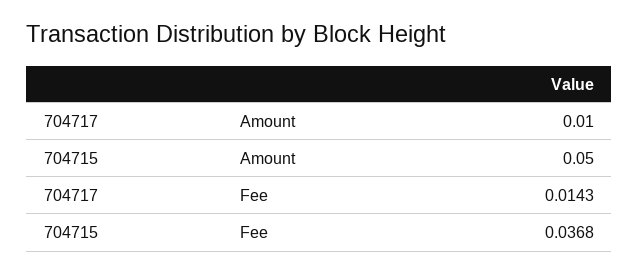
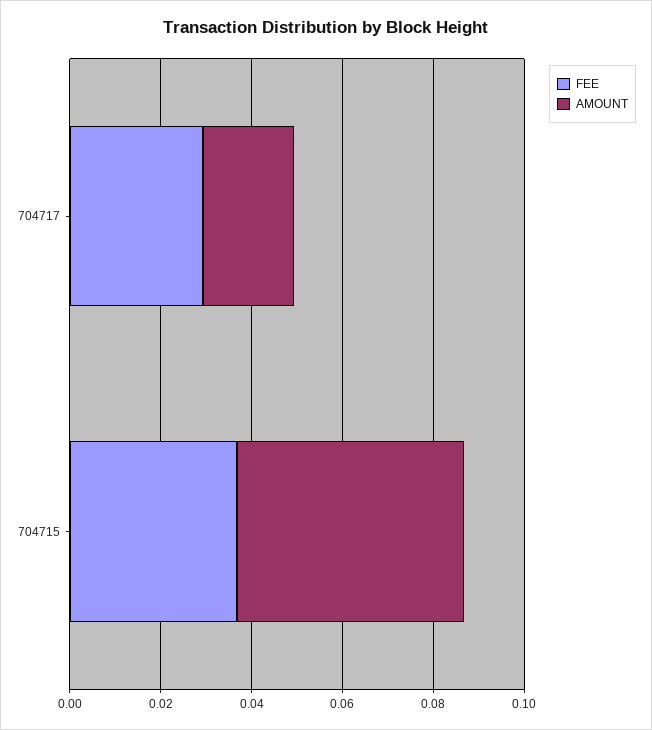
Amount, 704717: 0.01 -> 0.02
Fee, 704717: 0.0143 -> 0.03

